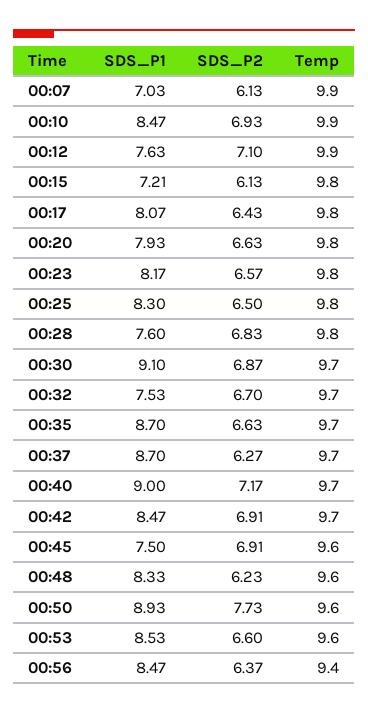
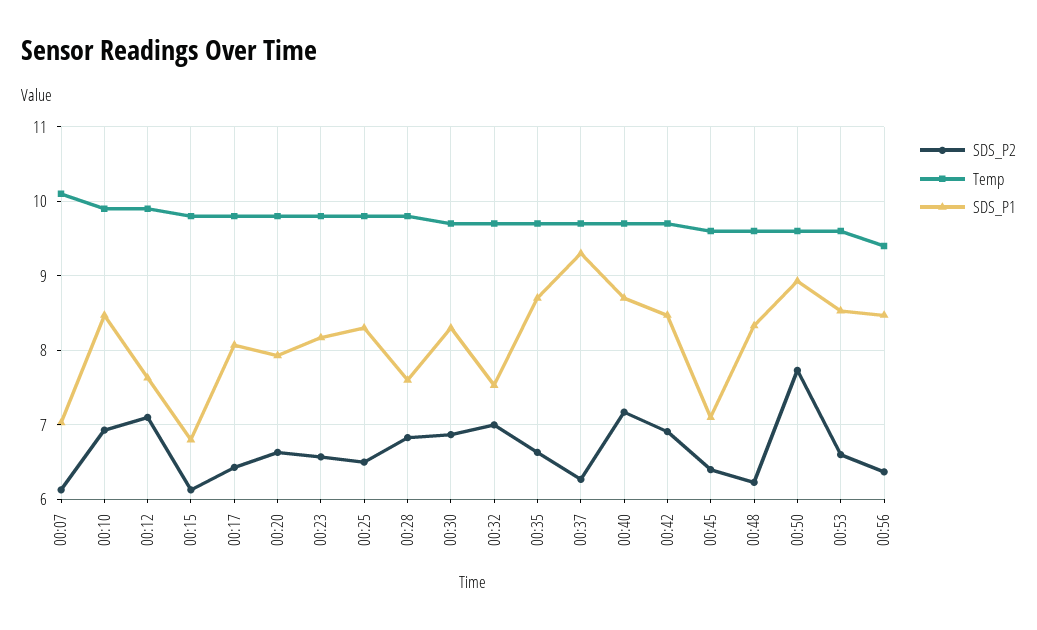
Temp, 00:07: 9.9 -> 10.1
SDS_P1, 00:15: 7.21 -> 6.8
SDS_P1, 00:30: 9.1 -> 8.3
SDS_P2, 00:32: 6.7 -> 7
SDS_P1, 00:37: 8.7 -> 9.3
SDS_P1, 00:40: 9 -> 8.7
SDS_P1, 00:45: 7.5 -> 7.1
SDS_P2, 00:45: 6.91 -> 6.4

